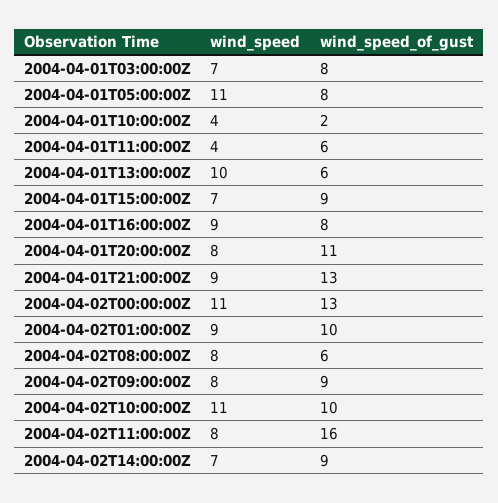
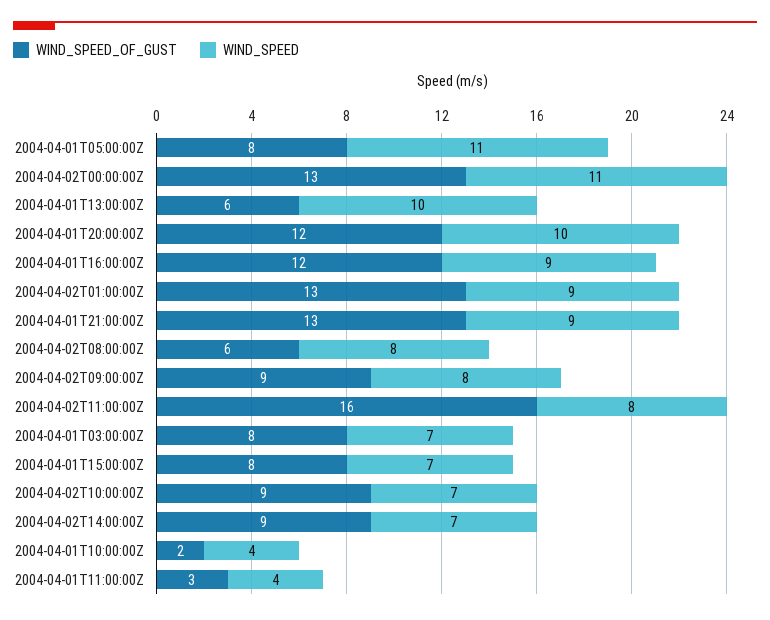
wind_speed_of_gust, 2004-04-01T11:00:00Z: 6 -> 3
wind_speed_of_gust, 2004-04-01T15:00:00Z: 9 -> 8
wind_speed_of_gust, 2004-04-01T16:00:00Z: 8 -> 12
wind_speed, 2004-04-01T20:00:00Z: 8 -> 10
wind_speed_of_gust, 2004-04-01T20:00:00Z: 11 -> 12
wind_speed_of_gust, 2004-04-02T01:00:00Z: 10 -> 13
wind_speed, 2004-04-02T10:00:00Z: 11 -> 7
wind_speed_of_gust, 2004-04-02T10:00:00Z: 10 -> 9

